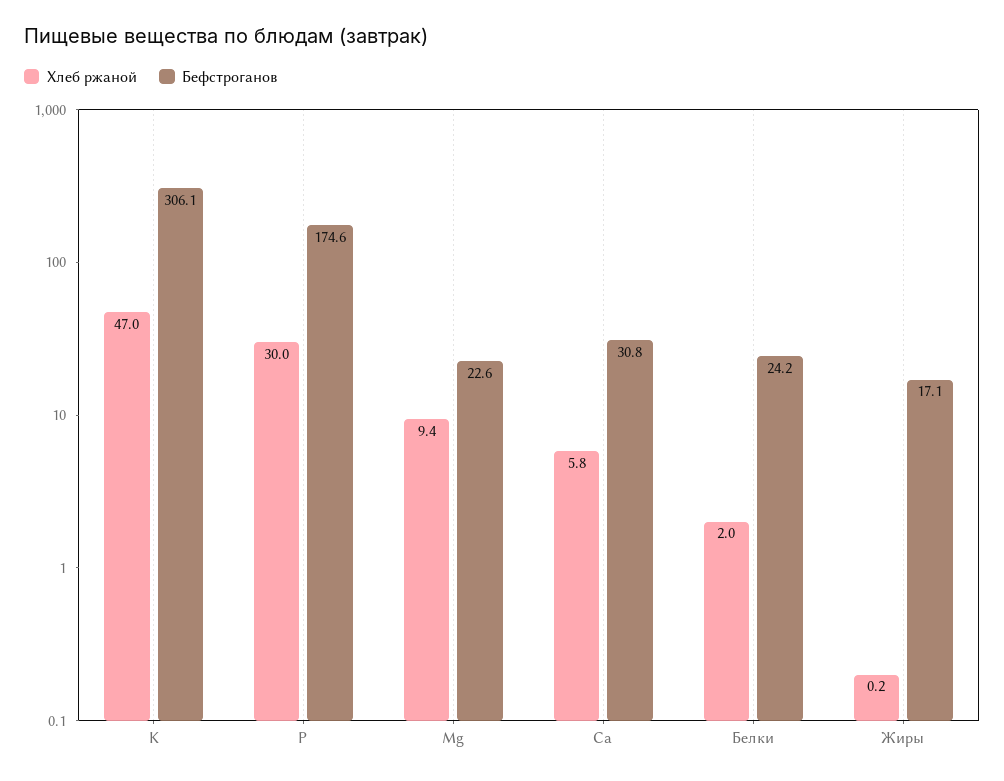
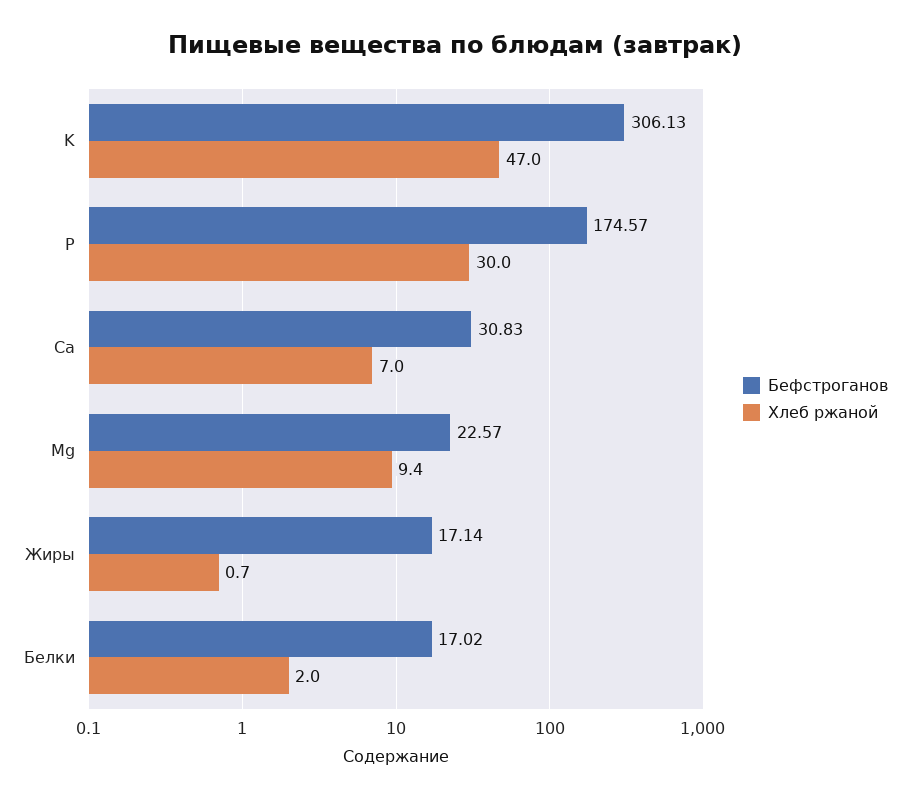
Хлеб ржаной, Ca: 5.8 -> 7
Бефстроганов, Белки: 24.2 -> 17.02
Хлеб ржаной, Жиры: 0.2 -> 0.7

